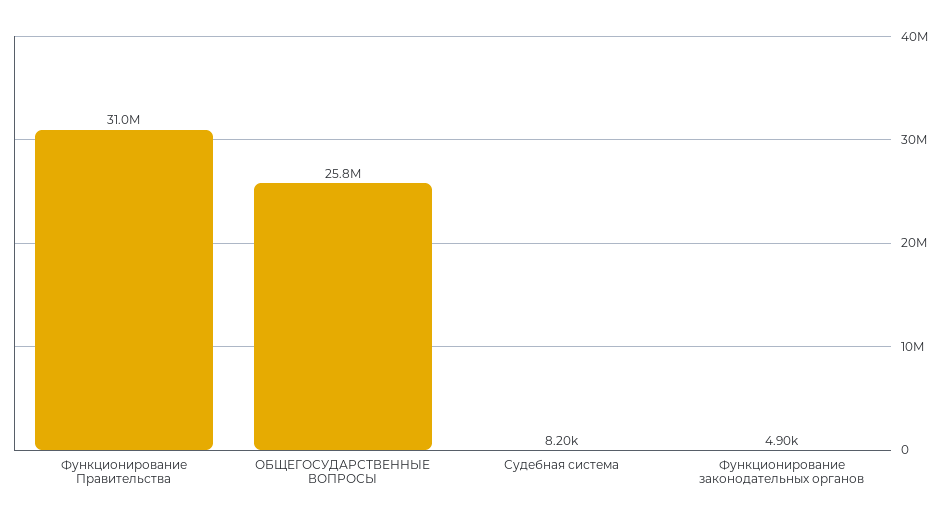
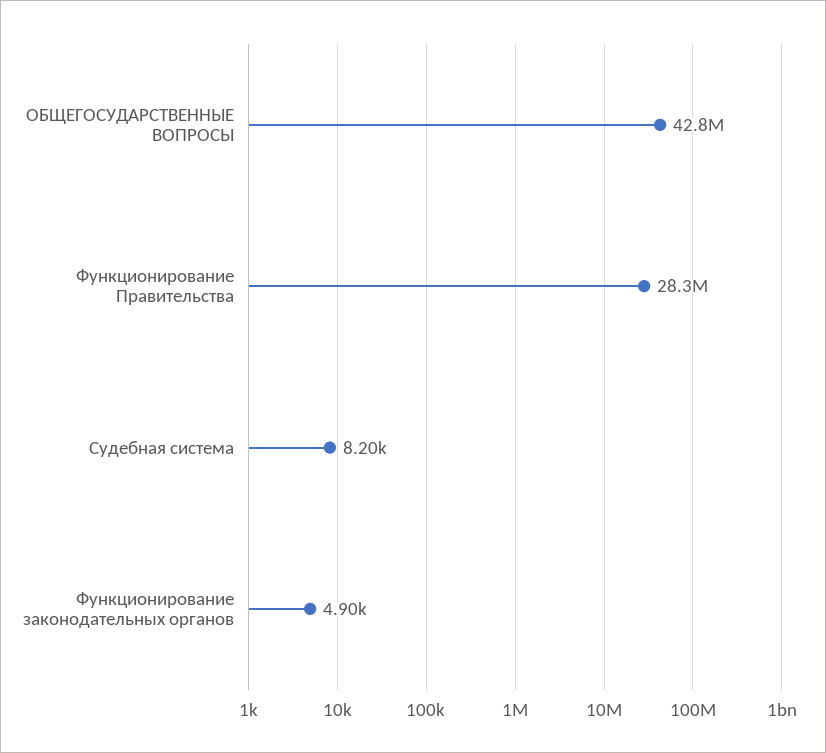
Функционирование Правительства: 31000000 -> 28300000
ОБЩЕГОСУДАРСТВЕННЫЕ ВОПРОСЫ: 25800000 -> 42800000

